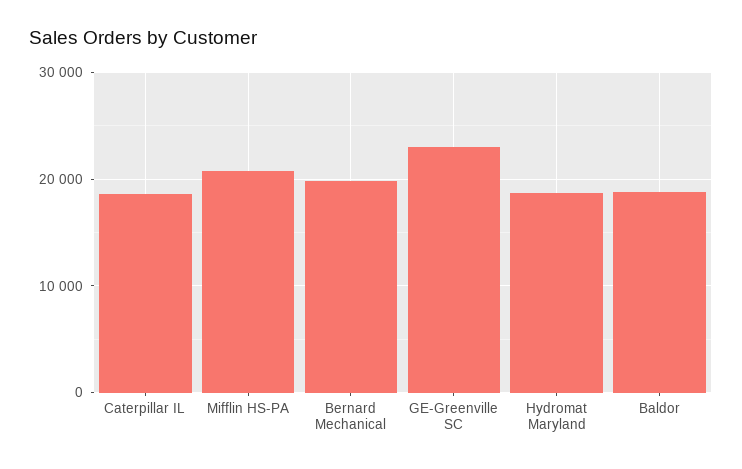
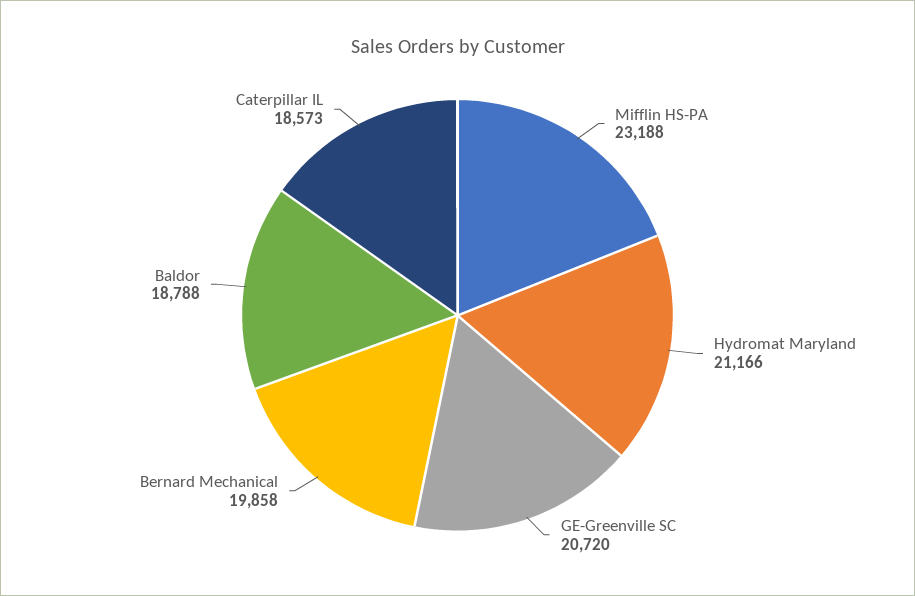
Mifflin HS-PA: 21000 -> 23188
GE-Greenville SC: 23000 -> 20720
Hydromat Maryland: 19000 -> 21166

